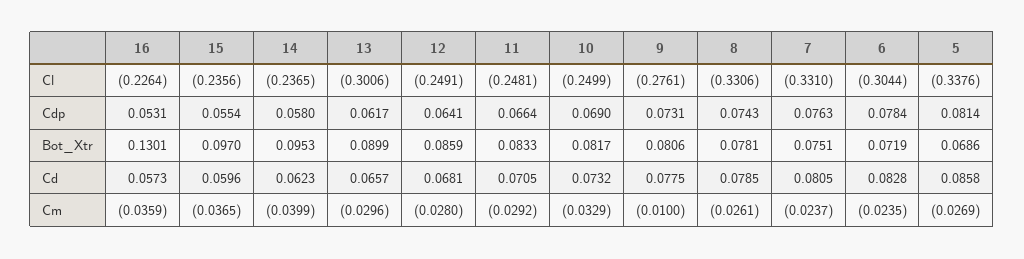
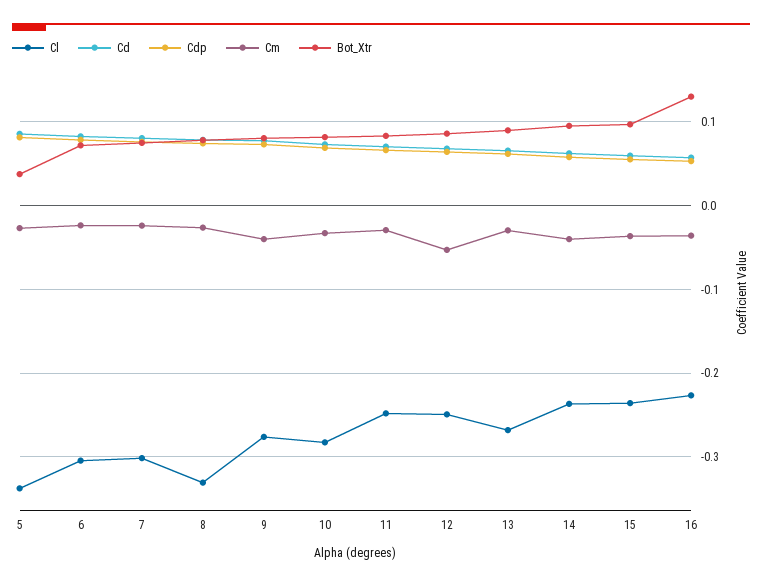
Cl, 13: -0.3006 -> -0.27
Cl, 10: -0.2499 -> -0.28
Cl, 7: -0.331 -> -0.3
Bot_Xtr, 5: 0.0686 -> 0.04
Cm, 12: -0.028 -> -0.05
Cm, 9: -0.01 -> -0.04

